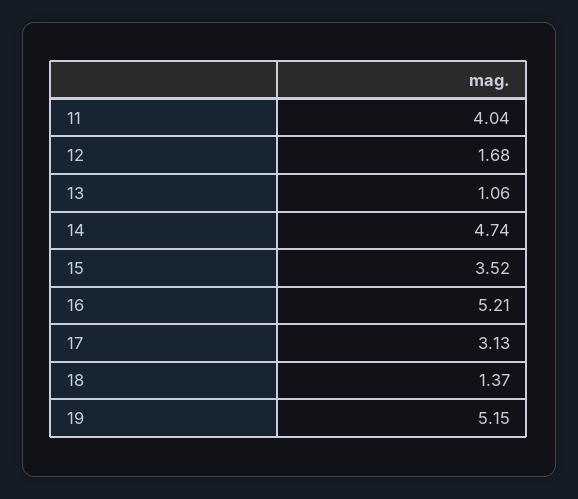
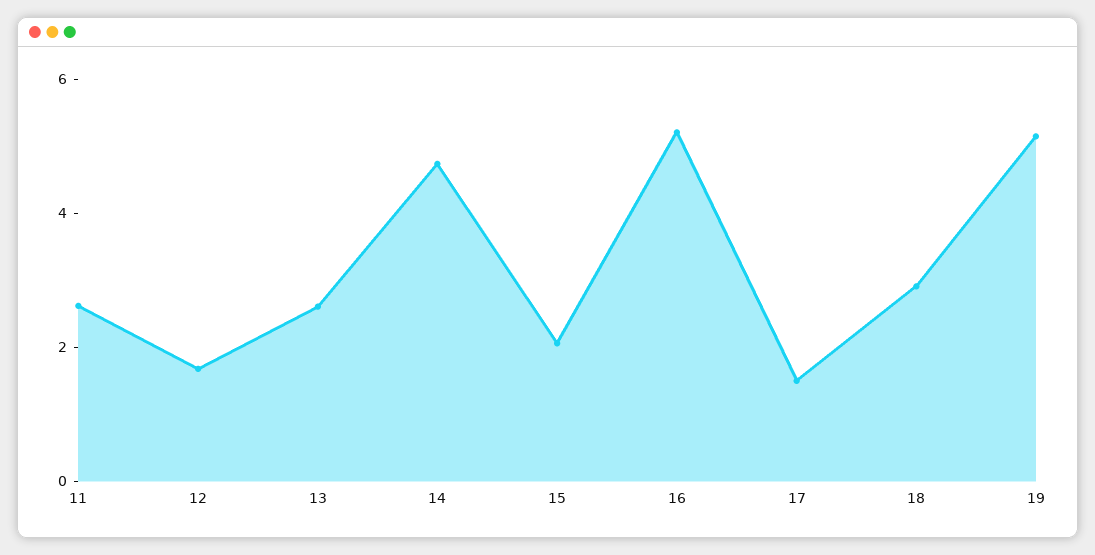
11: 4.04 -> 2.5
13: 1.06 -> 2.5
15: 3.52 -> 2
17: 3.13 -> 1.5
18: 1.37 -> 3

